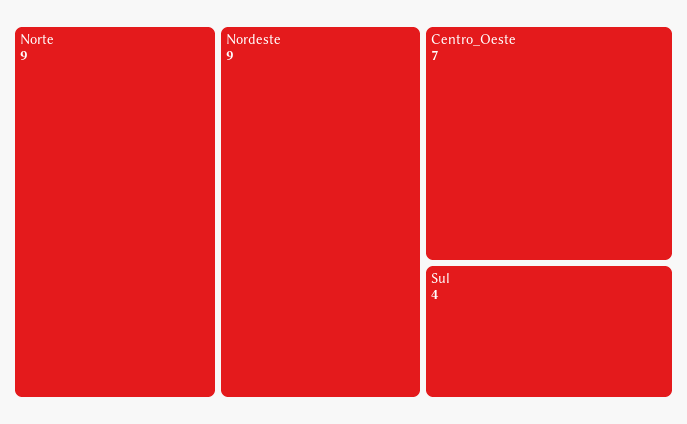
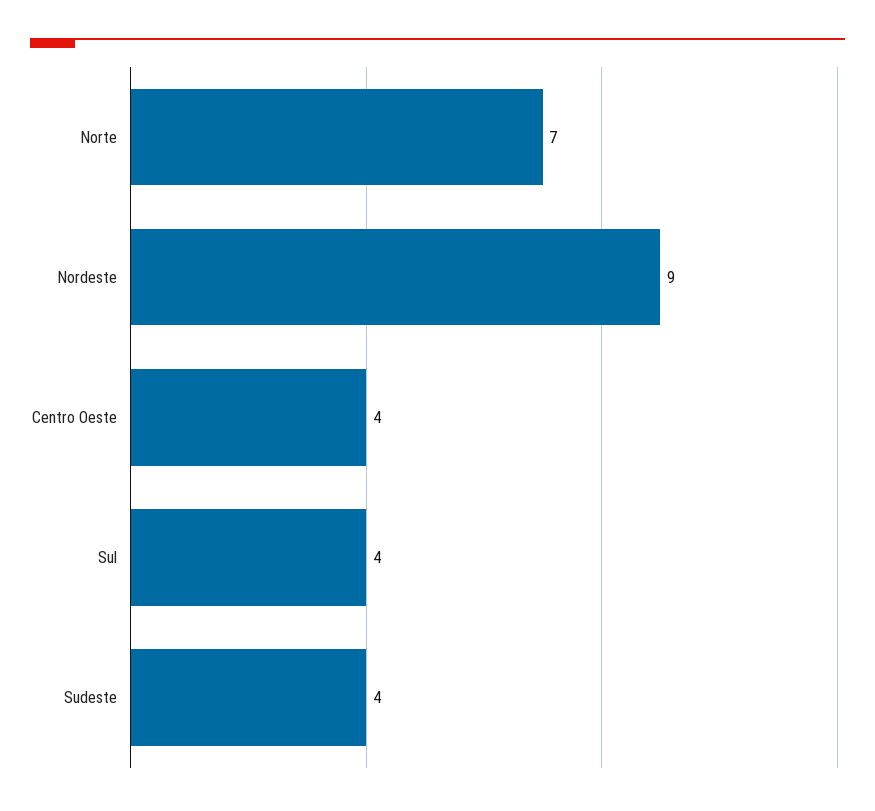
Norte: 9 -> 7
Centro_Oeste: 7 -> 4
Sudeste: none -> 4

